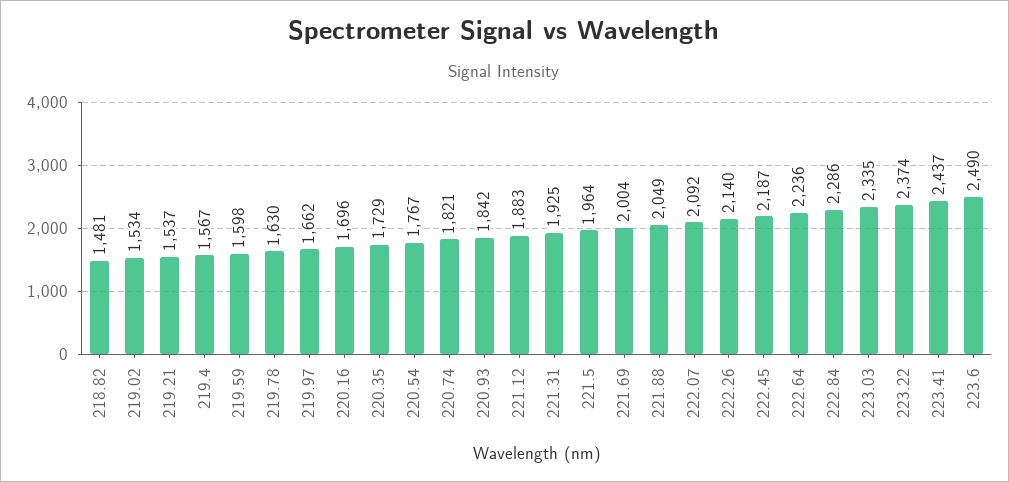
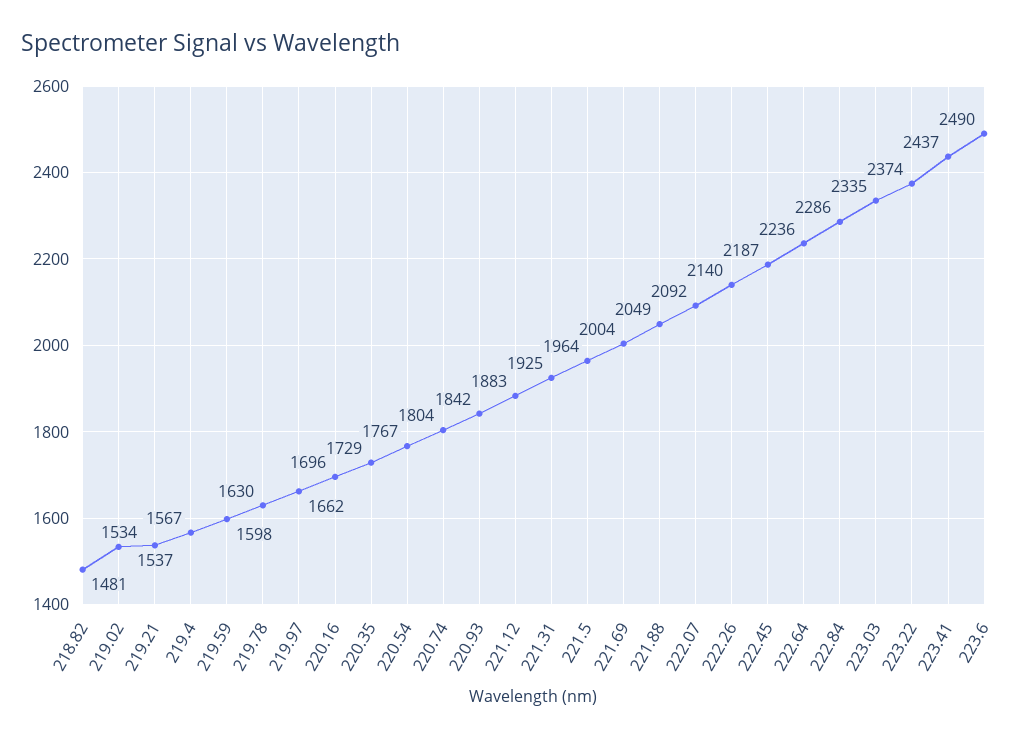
220.74: 1821 -> 1804

